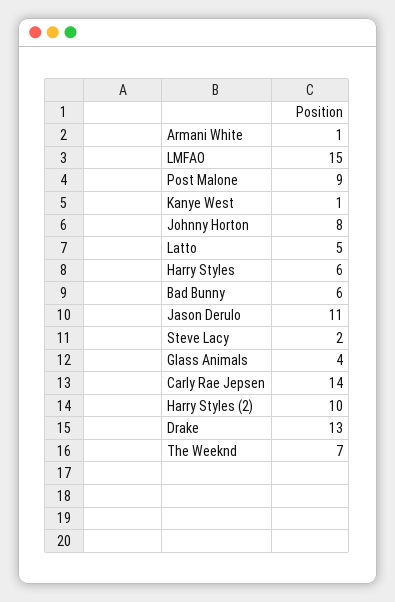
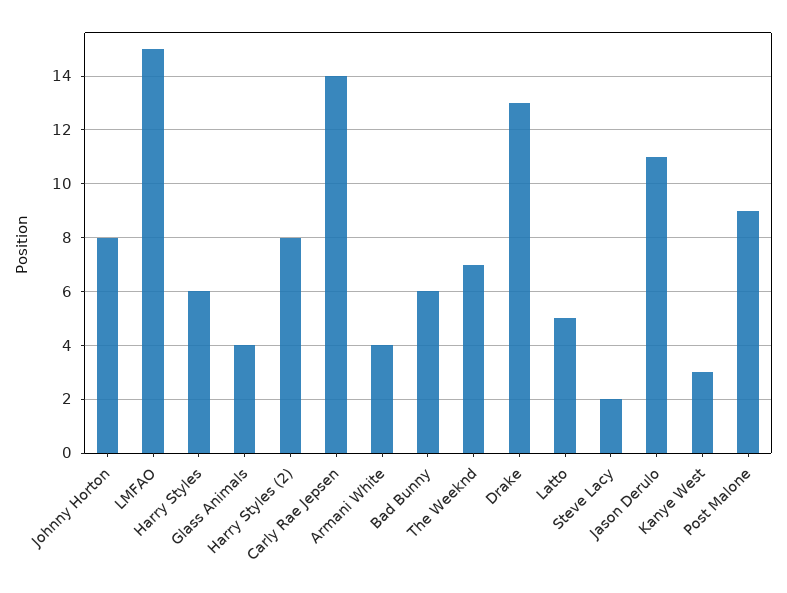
Armani White: 1 -> 4
Kanye West: 1 -> 3
Harry Styles (2): 10 -> 8

